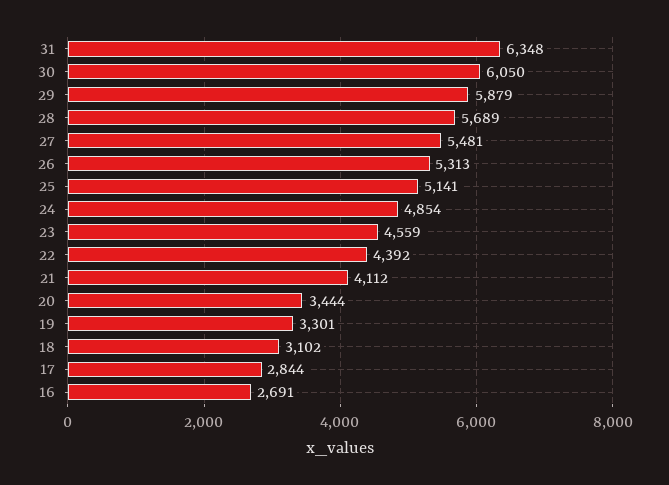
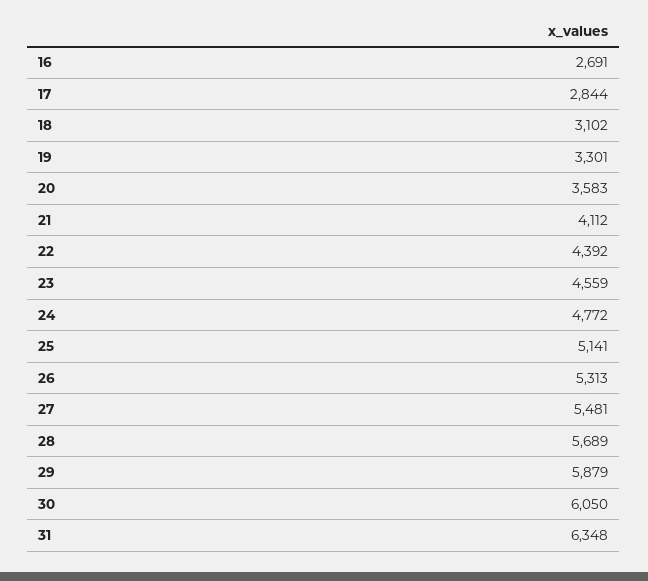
24: 4854 -> 4772
20: 3444 -> 3583

